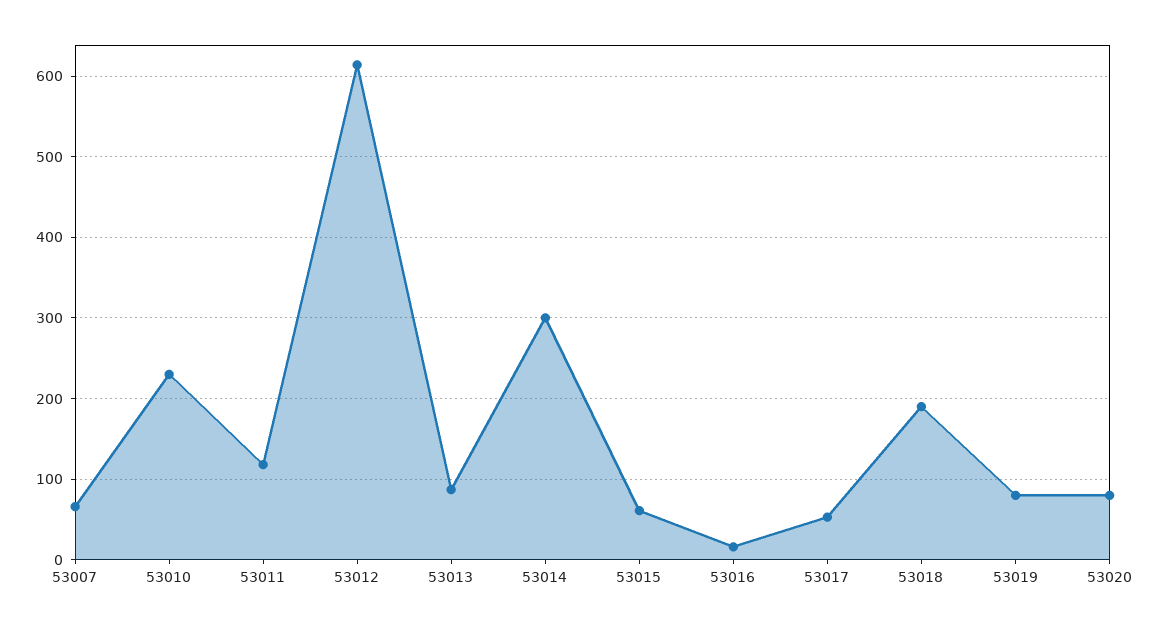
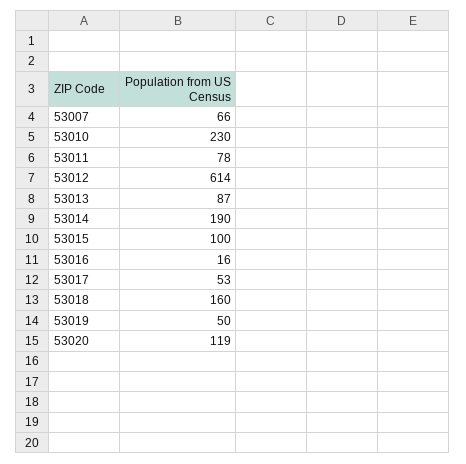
53011: 120 -> 78
53014: 300 -> 190
53015: 60 -> 100
53018: 190 -> 160
53019: 80 -> 50
53020: 80 -> 119

